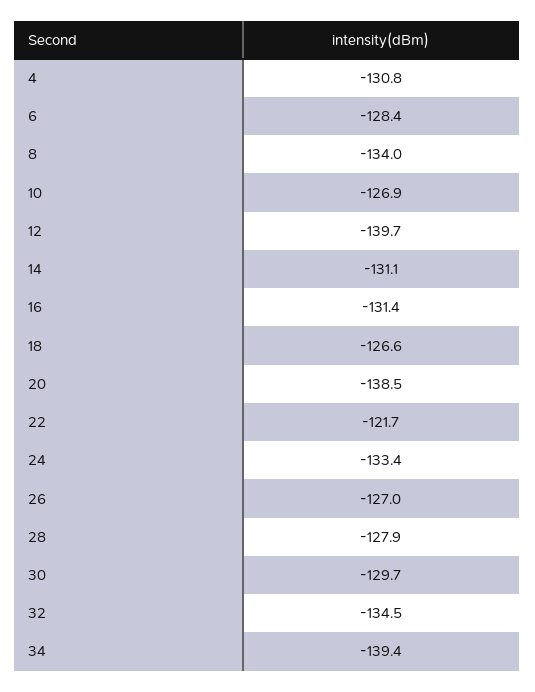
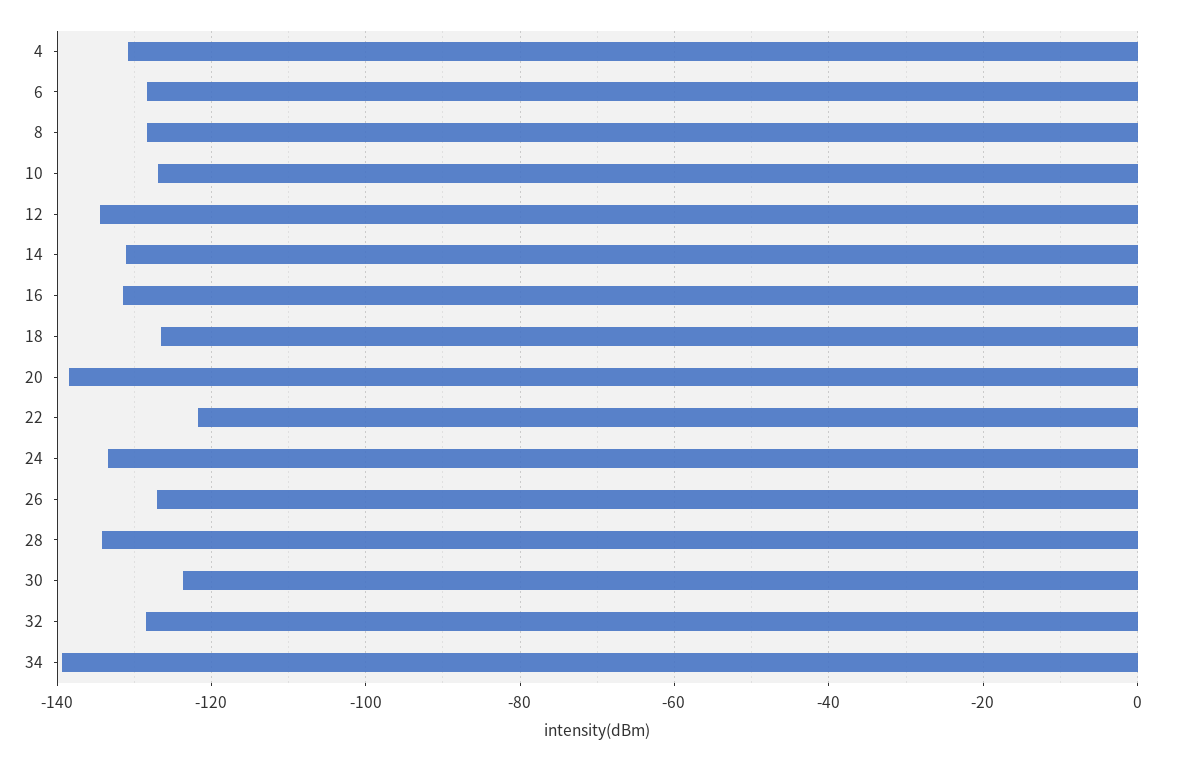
8: -134 -> -128
12: -139.7 -> -134
28: -127.9 -> -134
30: -129.7 -> -124
32: -134.5 -> -128

